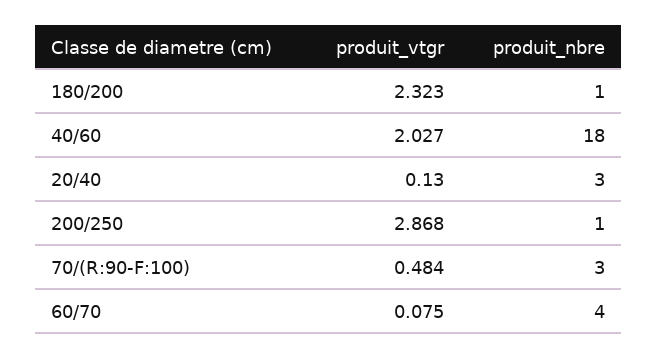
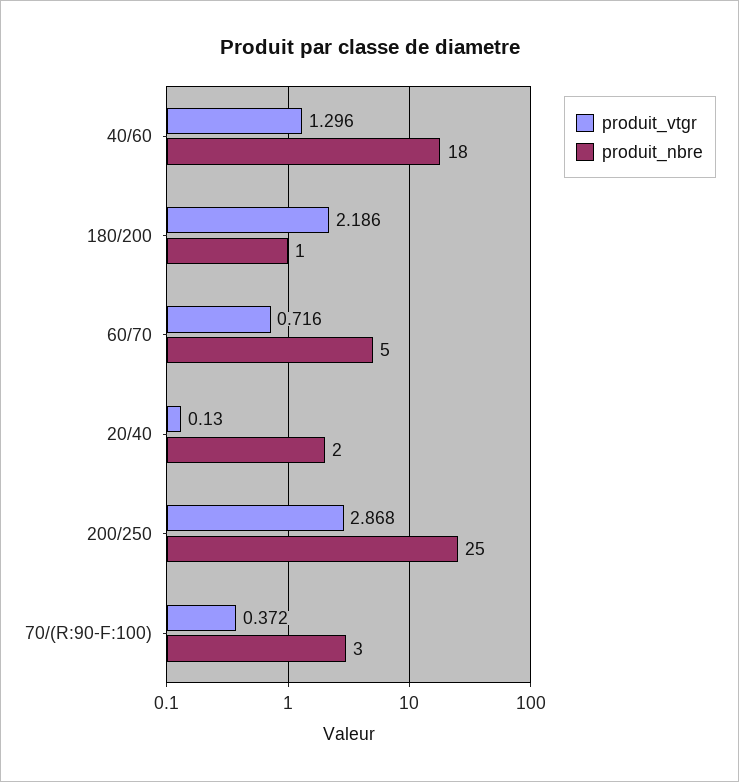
produit_vtgr, 180/200: 2.323 -> 2.186
produit_vtgr, 40/60: 2.027 -> 1.296
produit_nbre, 20/40: 3 -> 2
produit_nbre, 200/250: 1 -> 25
produit_vtgr, 70/(R:90-F:100): 0.484 -> 0.372
produit_vtgr, 60/70: 0.075 -> 0.716
produit_nbre, 60/70: 4 -> 5

